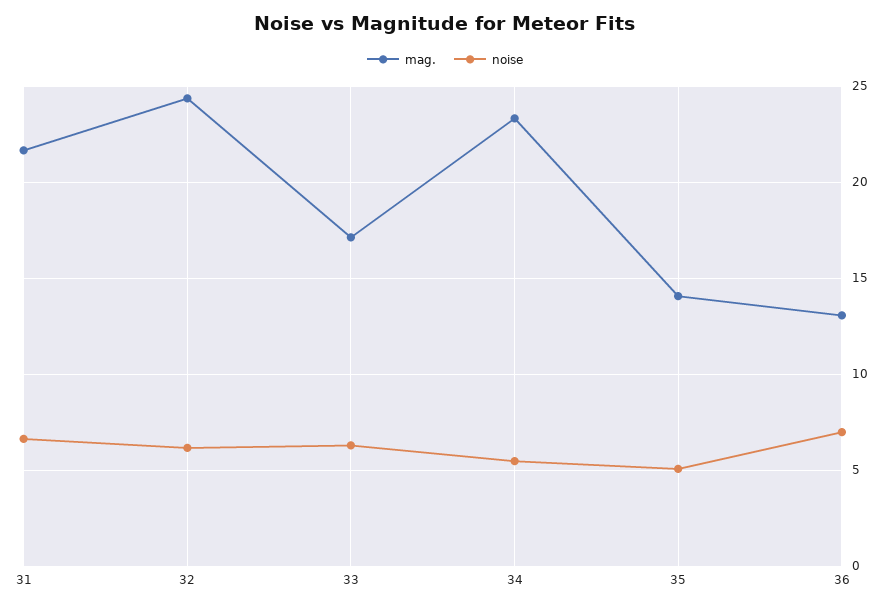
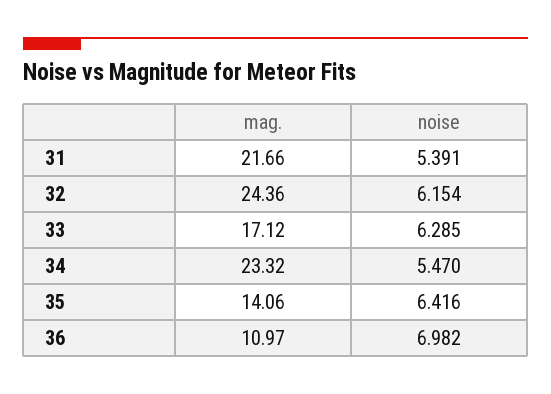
noise, 31: 6.5 -> 5.391
noise, 35: 5 -> 6.416
mag., 36: 13 -> 10.97

